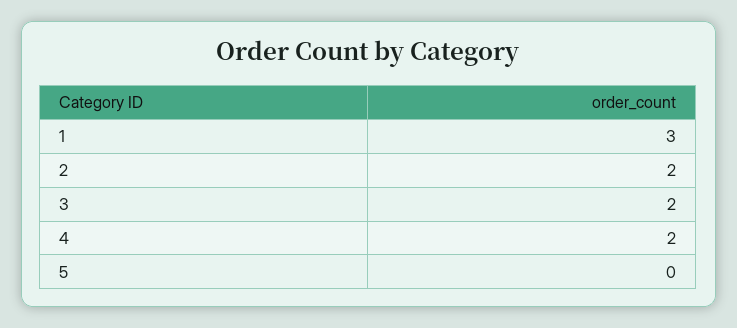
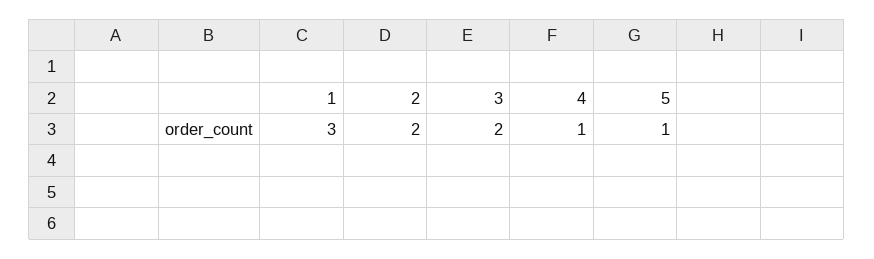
4: 2 -> 1
5: 0 -> 1

